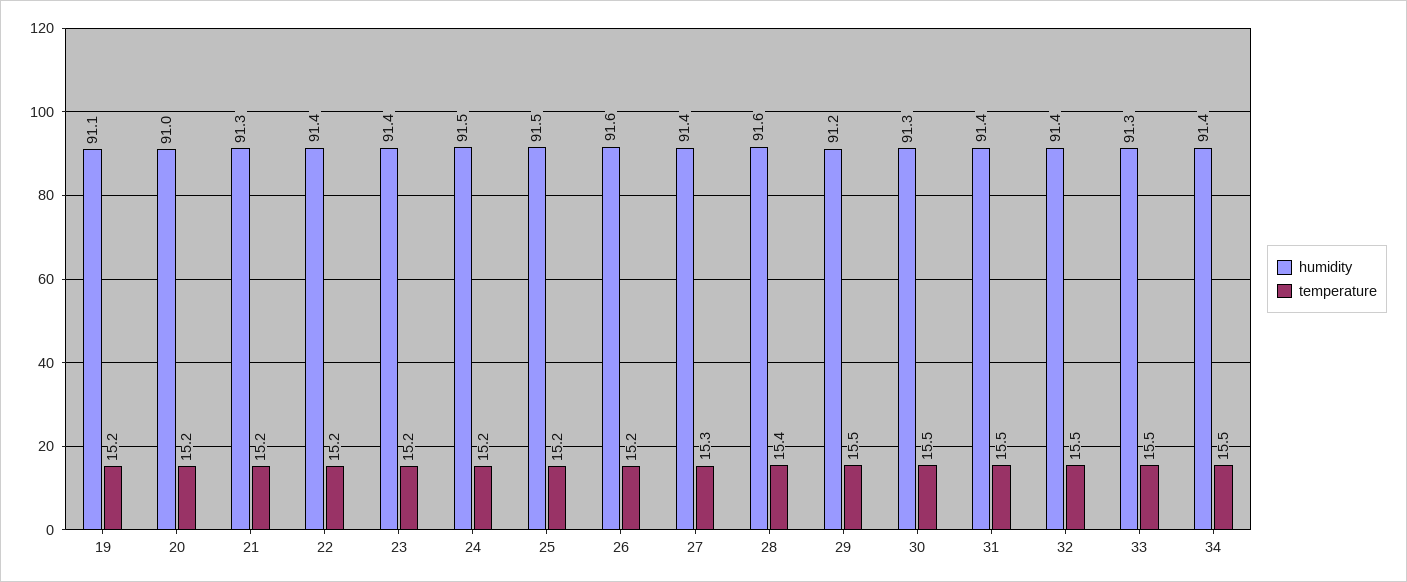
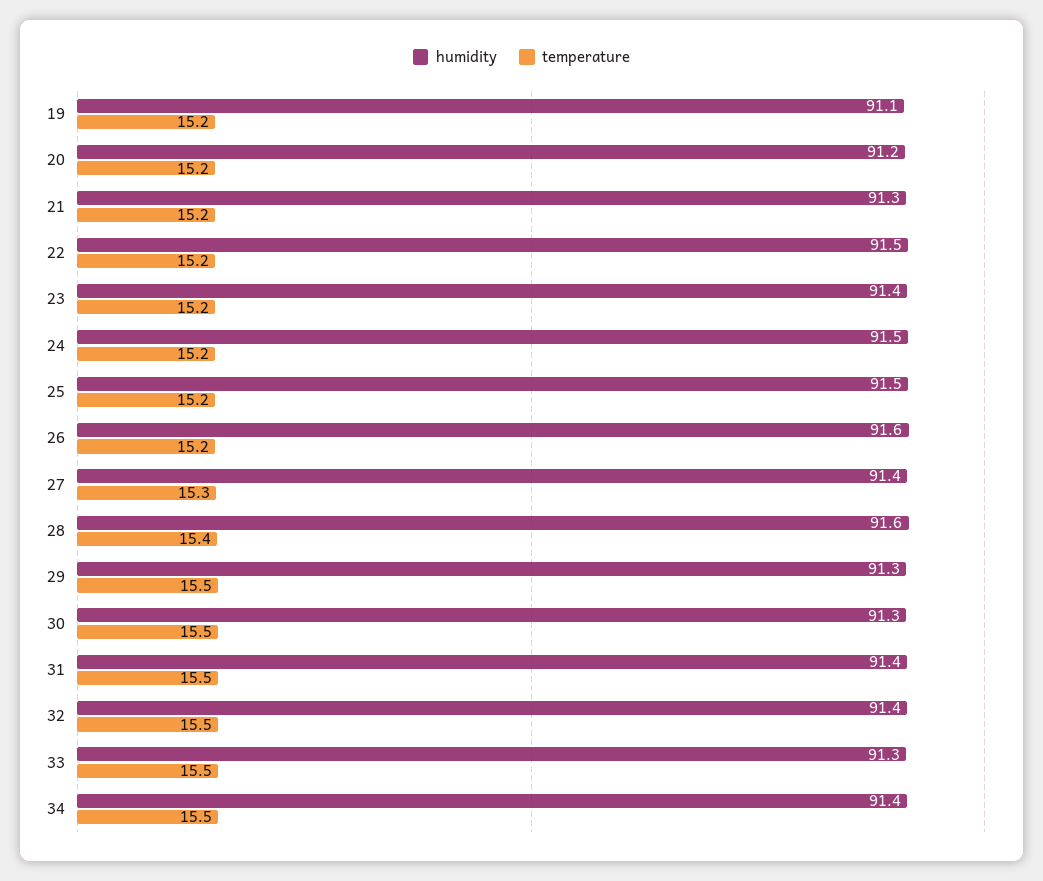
humidity, 20: 91 -> 91.2
humidity, 22: 91.4 -> 91.5
humidity, 29: 91.2 -> 91.3

